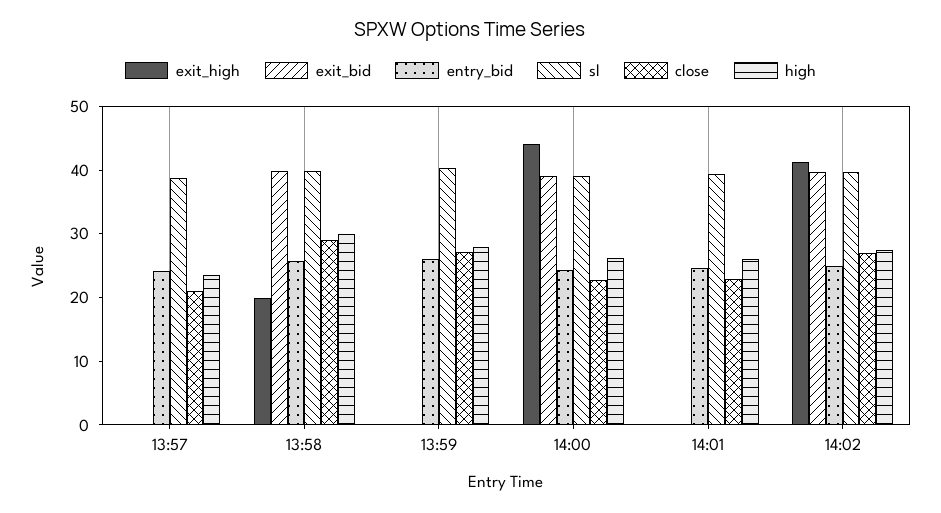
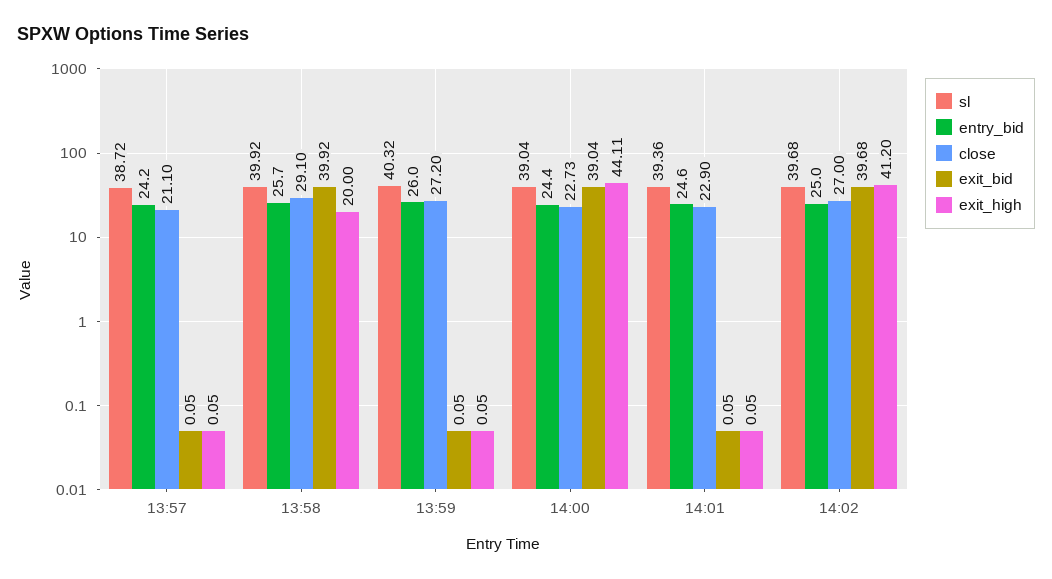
high, 13:57: 24 -> none
high, 13:58: 30 -> none
high, 13:59: 28 -> none
high, 14:00: 26 -> none
high, 14:01: 26 -> none
high, 14:02: 28 -> none

